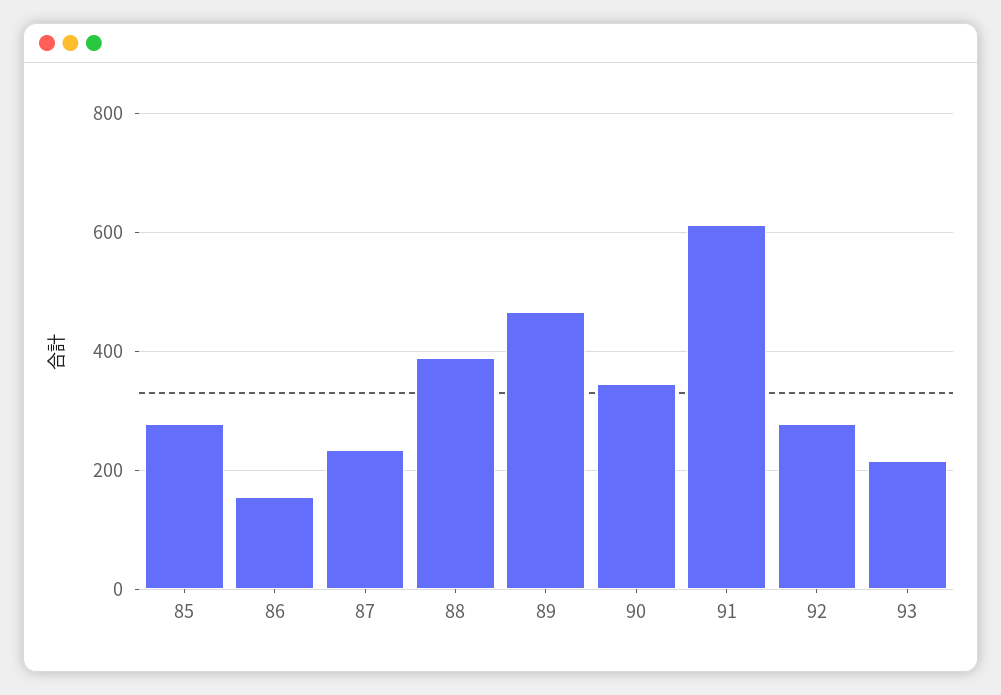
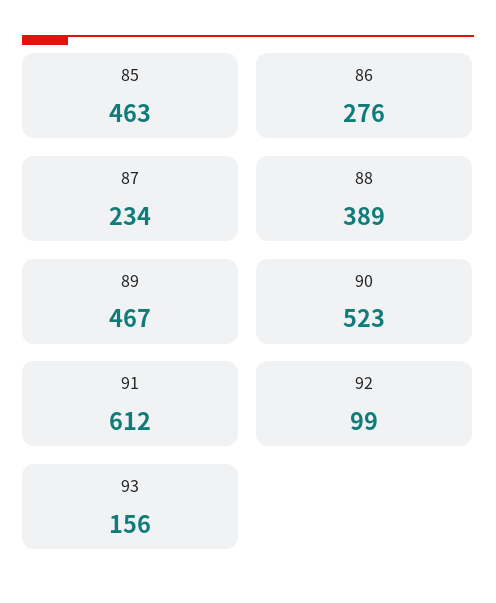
85: 280 -> 463
86: 160 -> 276
90: 340 -> 523
92: 280 -> 99
93: 220 -> 156

